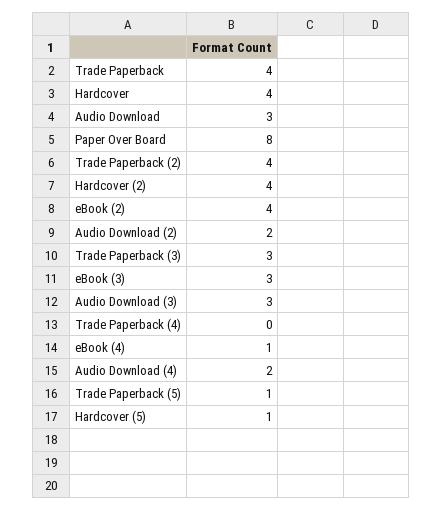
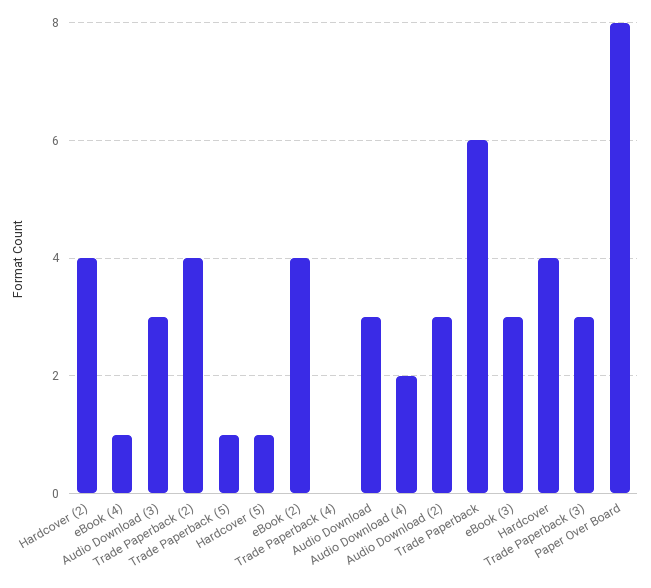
Trade Paperback: 4 -> 6
Audio Download (2): 2 -> 3

